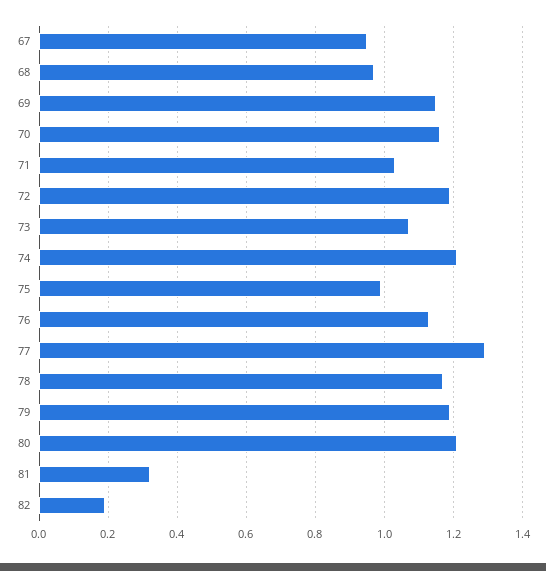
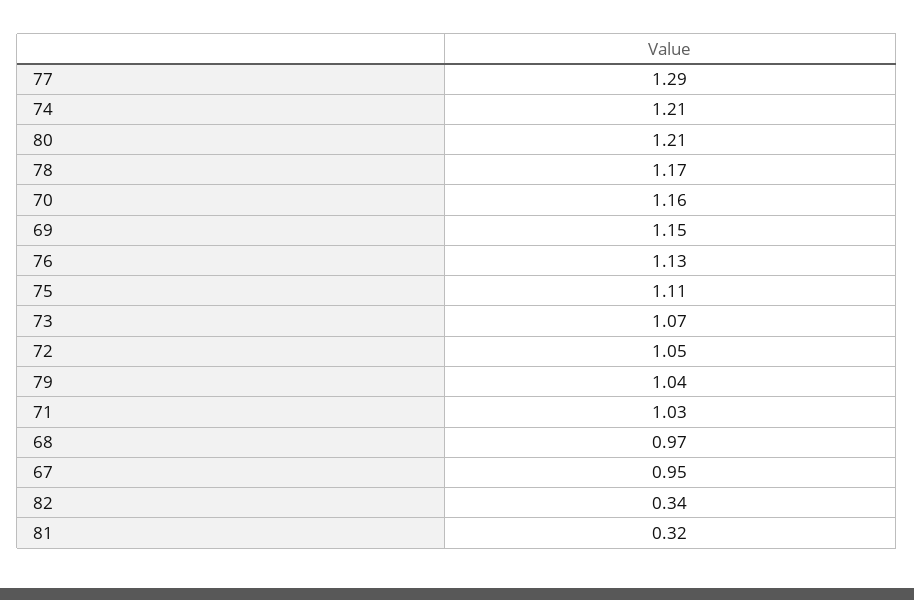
72: 1.2 -> 1.05
75: 1 -> 1.11
79: 1.2 -> 1.04
82: 0.2 -> 0.34

